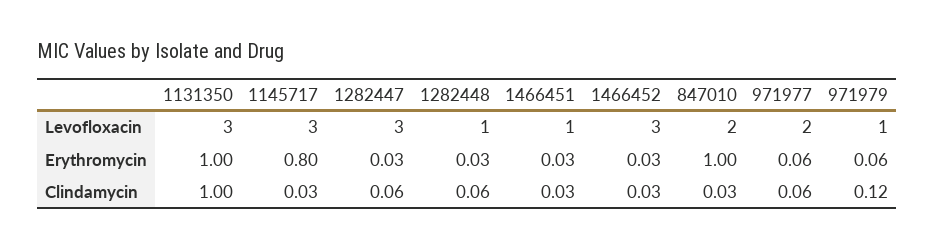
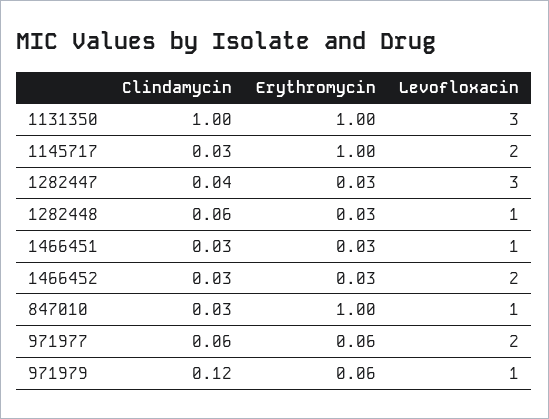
1145717, Levofloxacin: 3 -> 2
1466452, Levofloxacin: 3 -> 2
847010, Levofloxacin: 2 -> 1
1145717, Erythromycin: 0.8 -> 1
1282447, Clindamycin: 0.06 -> 0.04

